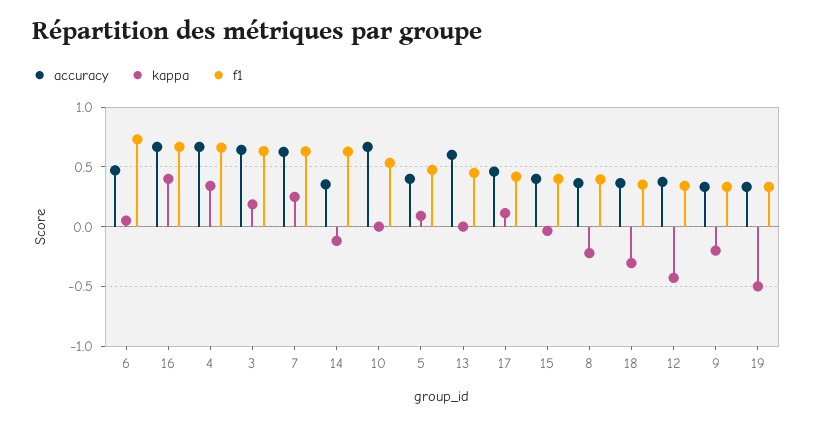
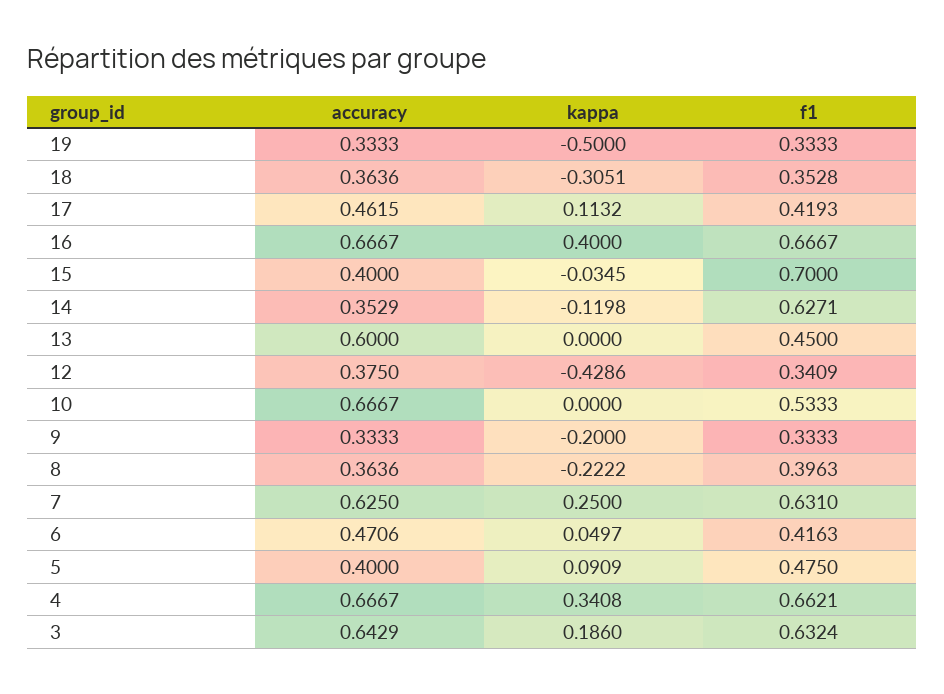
f1, 6: 0.7 -> 0.4163
f1, 15: 0.4 -> 0.7

